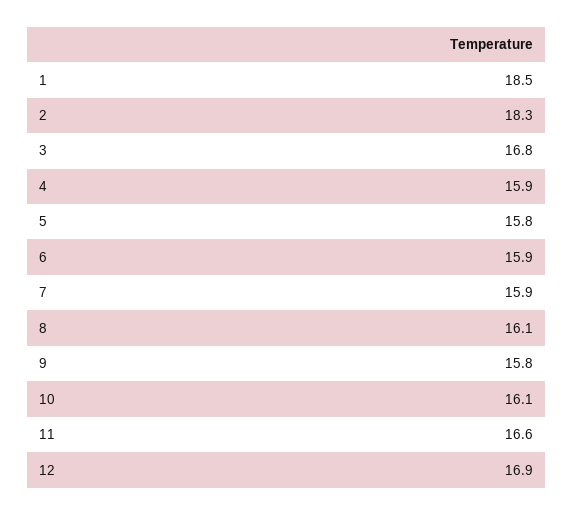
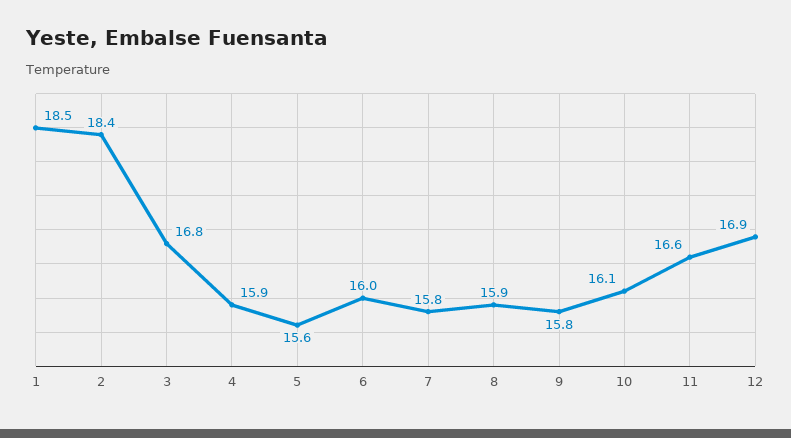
2: 18.3 -> 18.4
5: 15.8 -> 15.6
6: 15.9 -> 16
7: 15.9 -> 15.8
8: 16.1 -> 15.9

